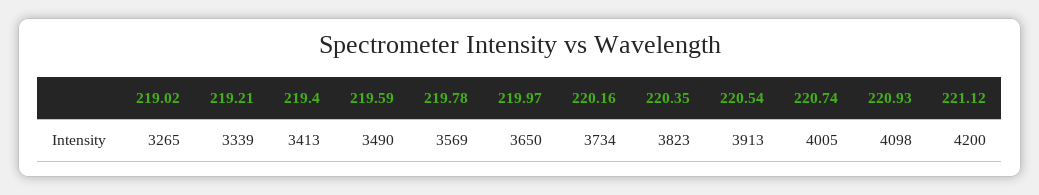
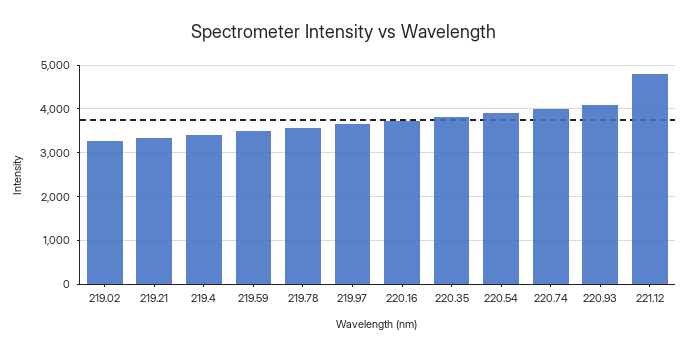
221.12: 4200 -> 4800

